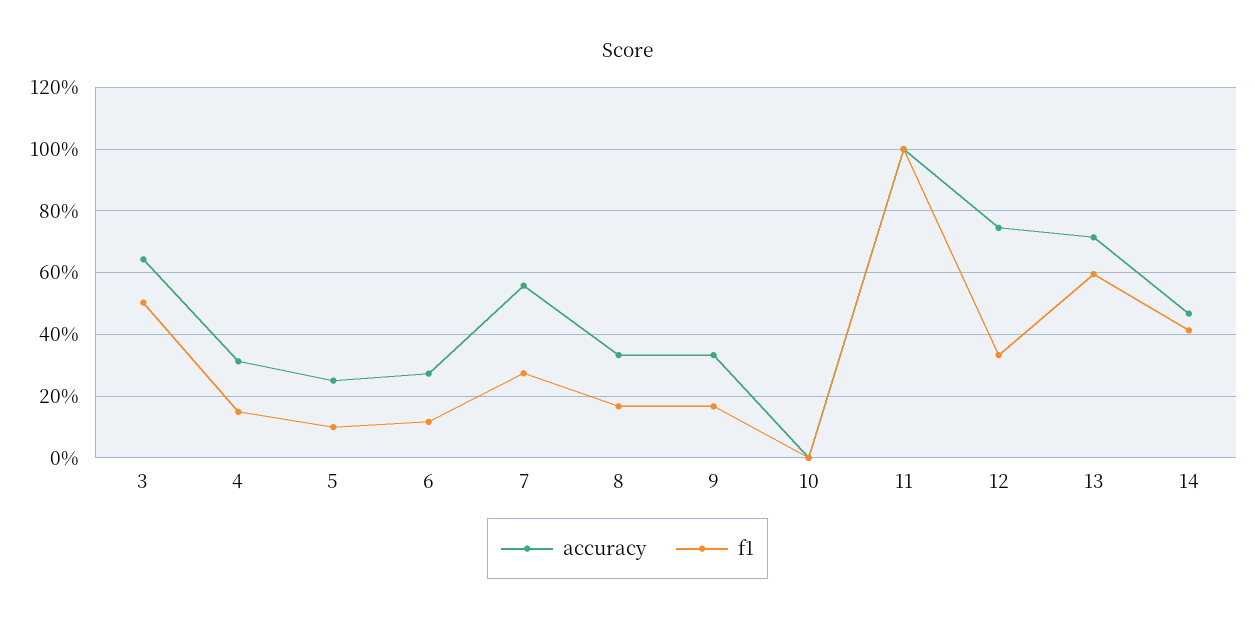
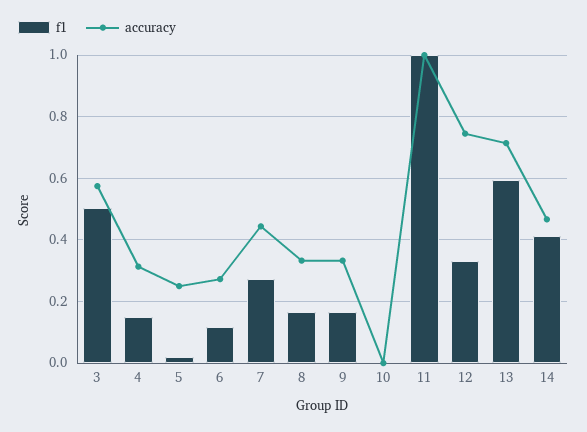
accuracy, 3: 0.64 -> 0.58
f1, 5: 0.1 -> 0.02
accuracy, 7: 0.56 -> 0.44

